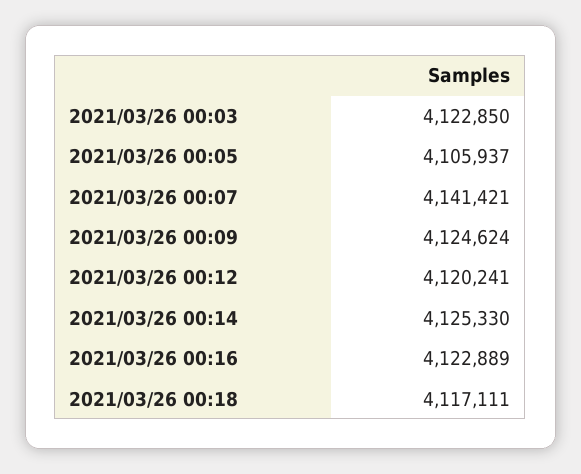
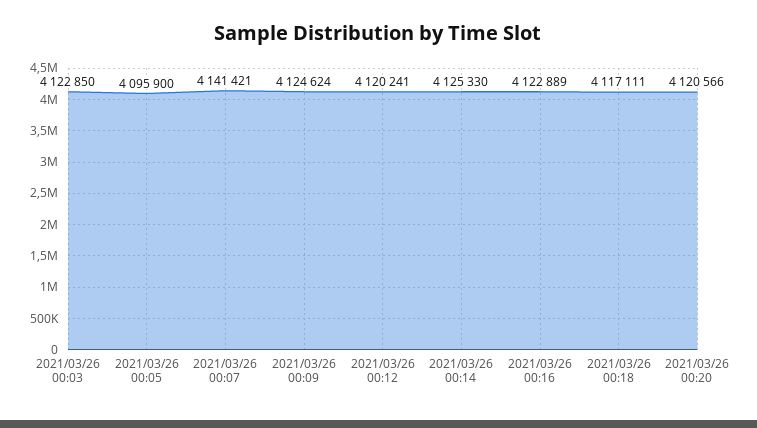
2021/03/26 00:05: 4105937 -> 4095900
2021/03/26 00:20: none -> 4120566

